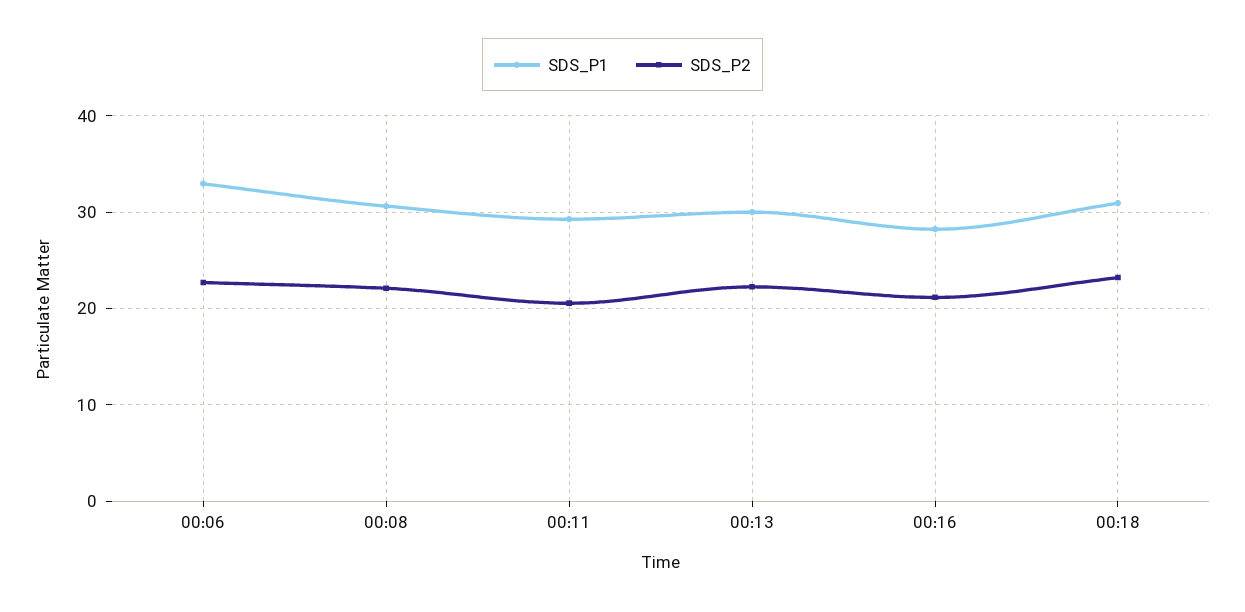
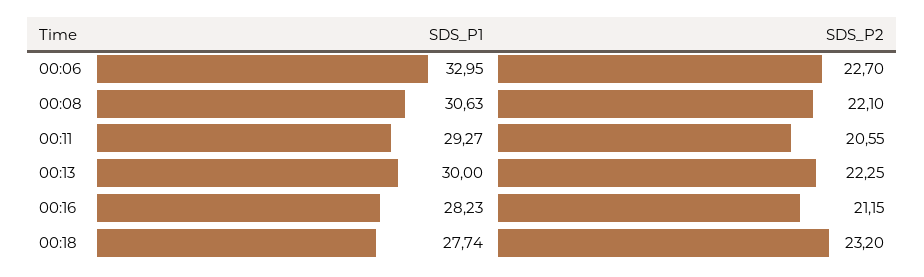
SDS_P1, 00:18: 31 -> 27.74

